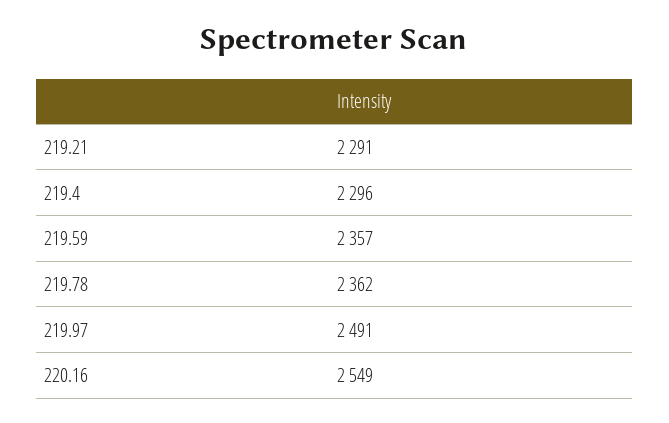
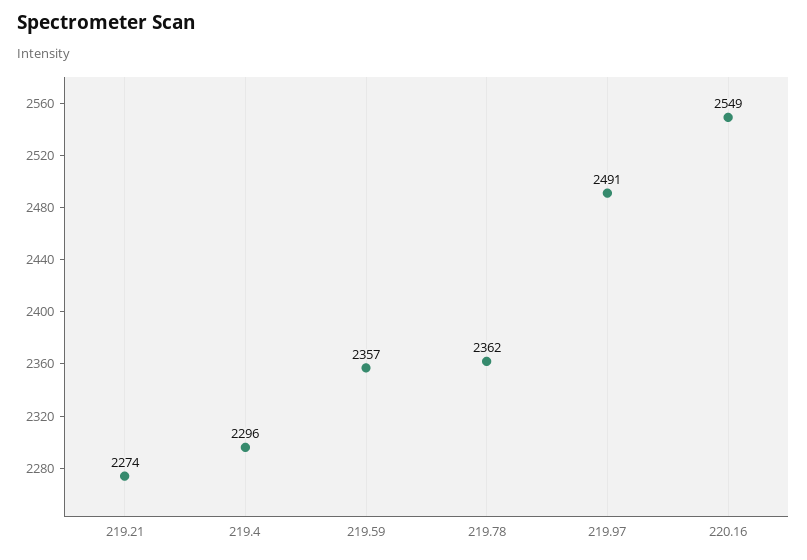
219.21: 2291 -> 2274

